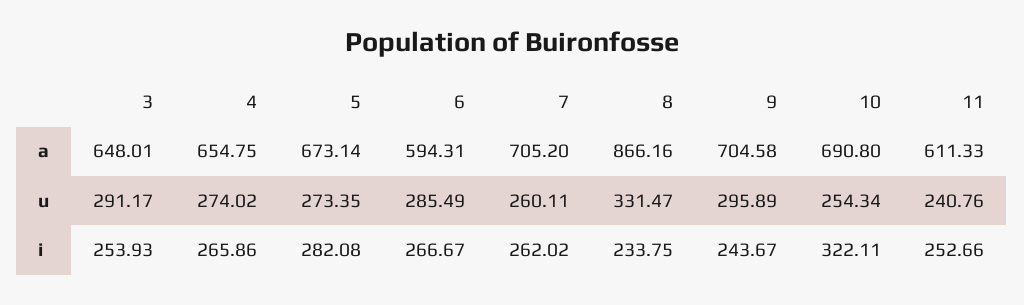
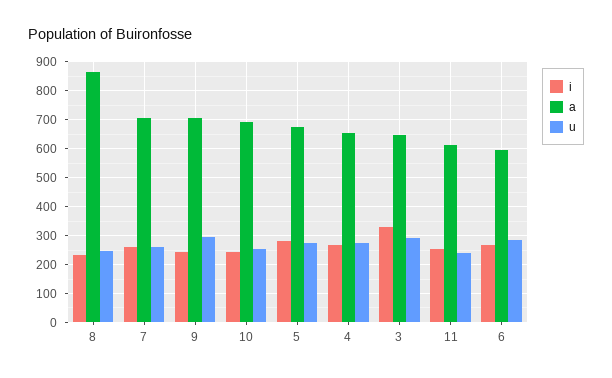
u, 8: 331.47 -> 250
i, 3: 253.93 -> 325
i, 10: 322.11 -> 250

